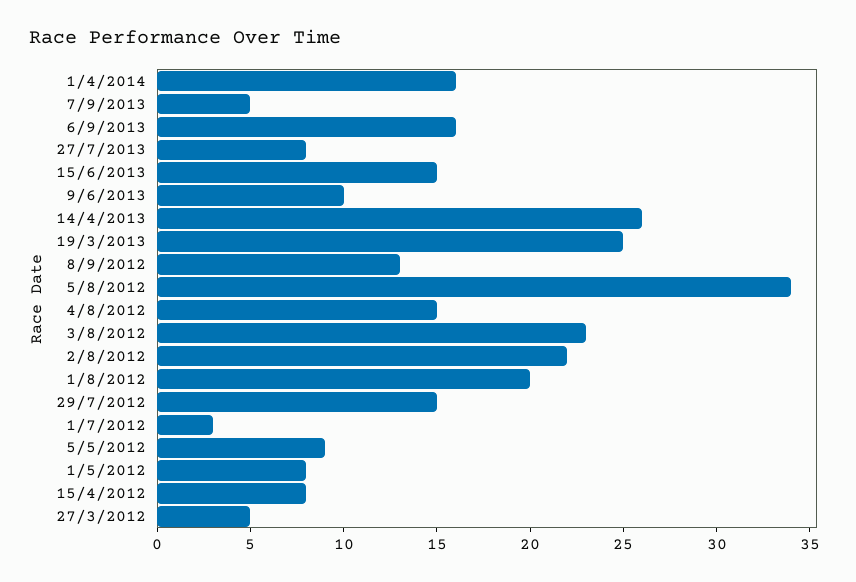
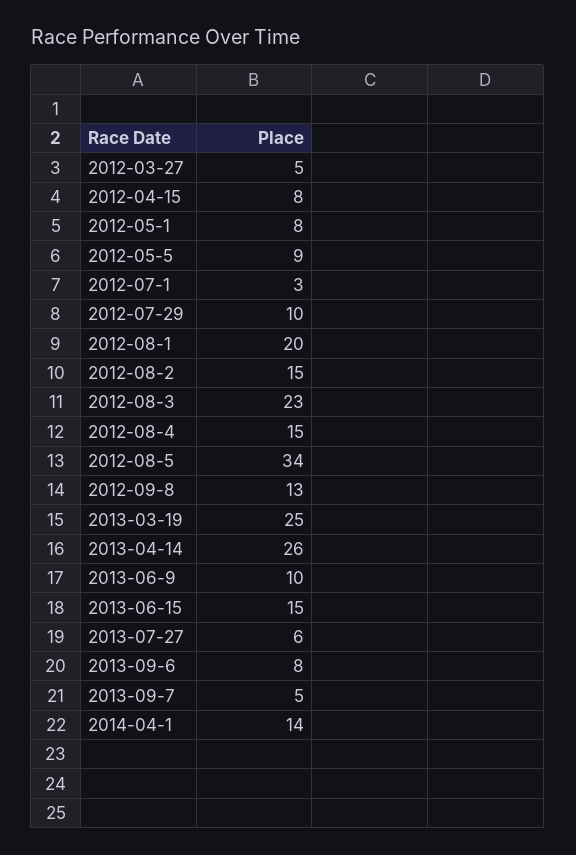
1/4/2014: 16 -> 14
6/9/2013: 16 -> 8
27/7/2013: 8 -> 6
2/8/2012: 22 -> 15
29/7/2012: 15 -> 10

